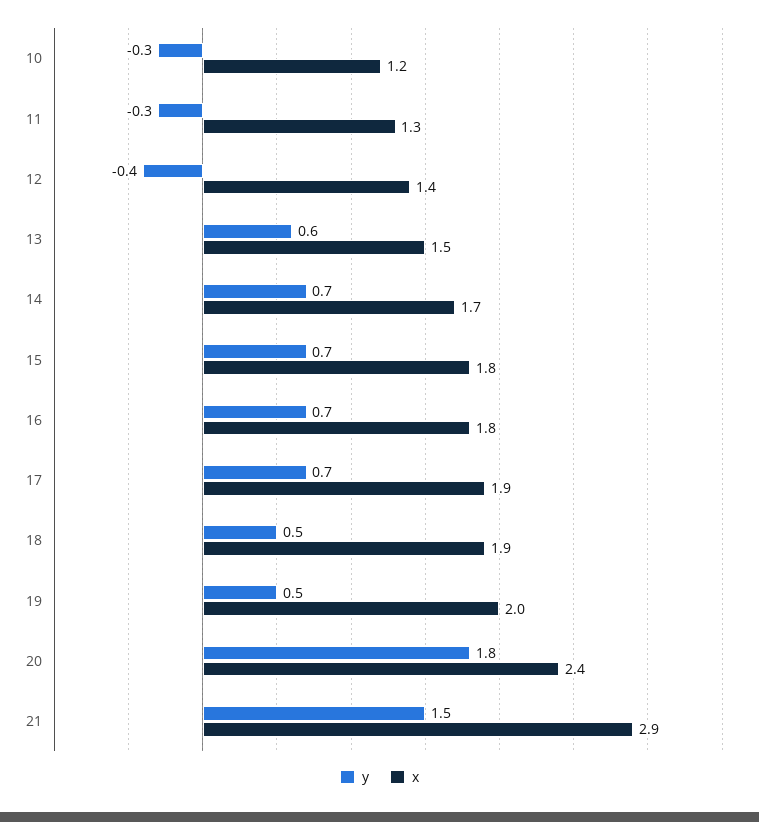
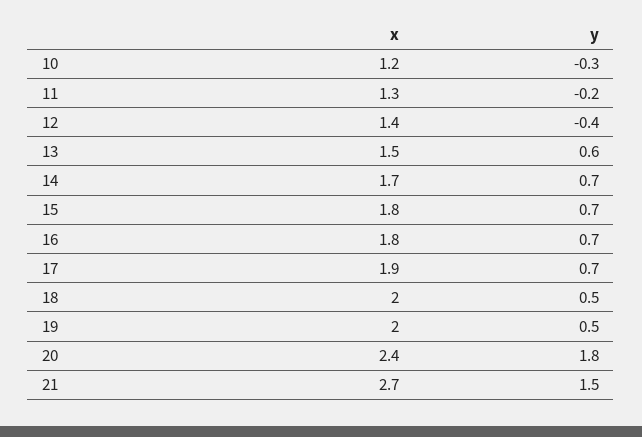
y, 11: -0.3 -> -0.2
x, 18: 1.9 -> 2
x, 21: 2.9 -> 2.7

